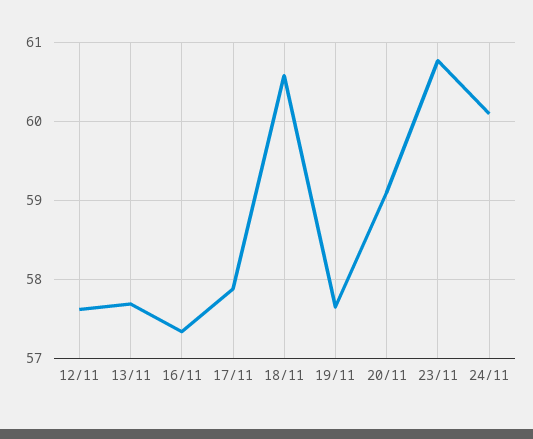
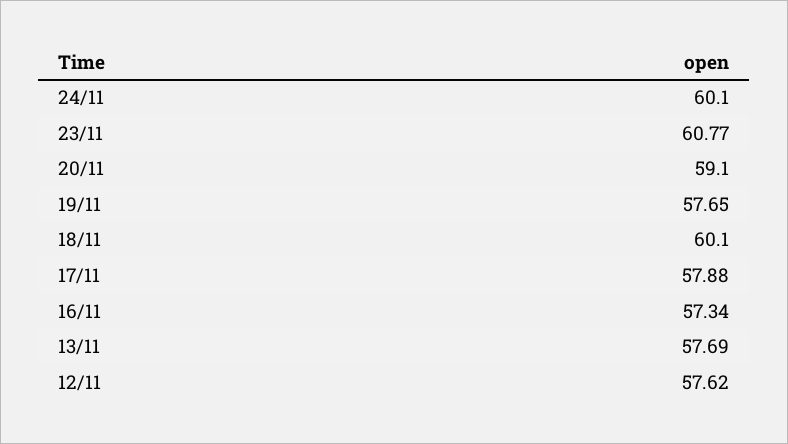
18/11: 60.6 -> 60.1

